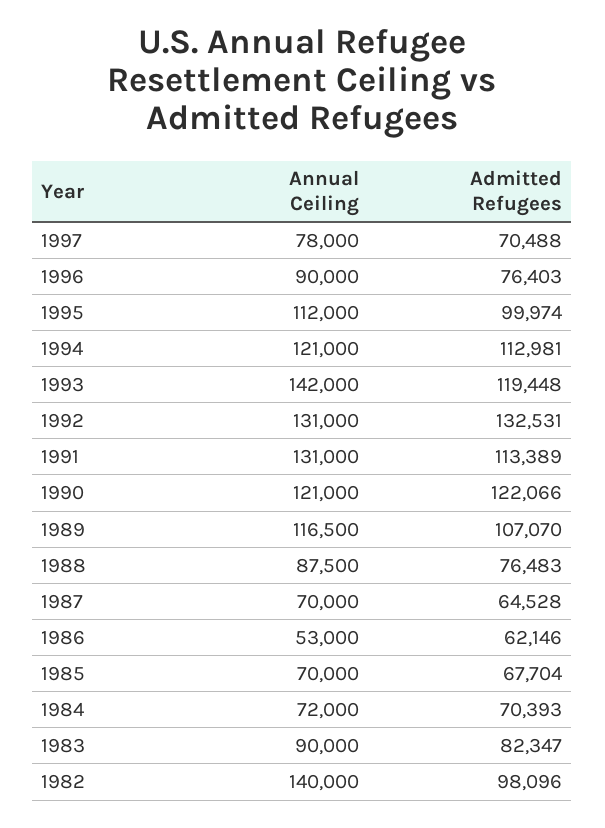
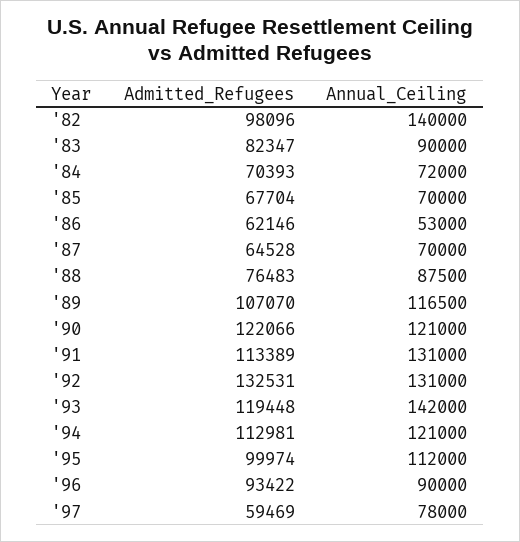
Admitted Refugees, 1997: 70488 -> 59469
Admitted Refugees, 1996: 76403 -> 93422

